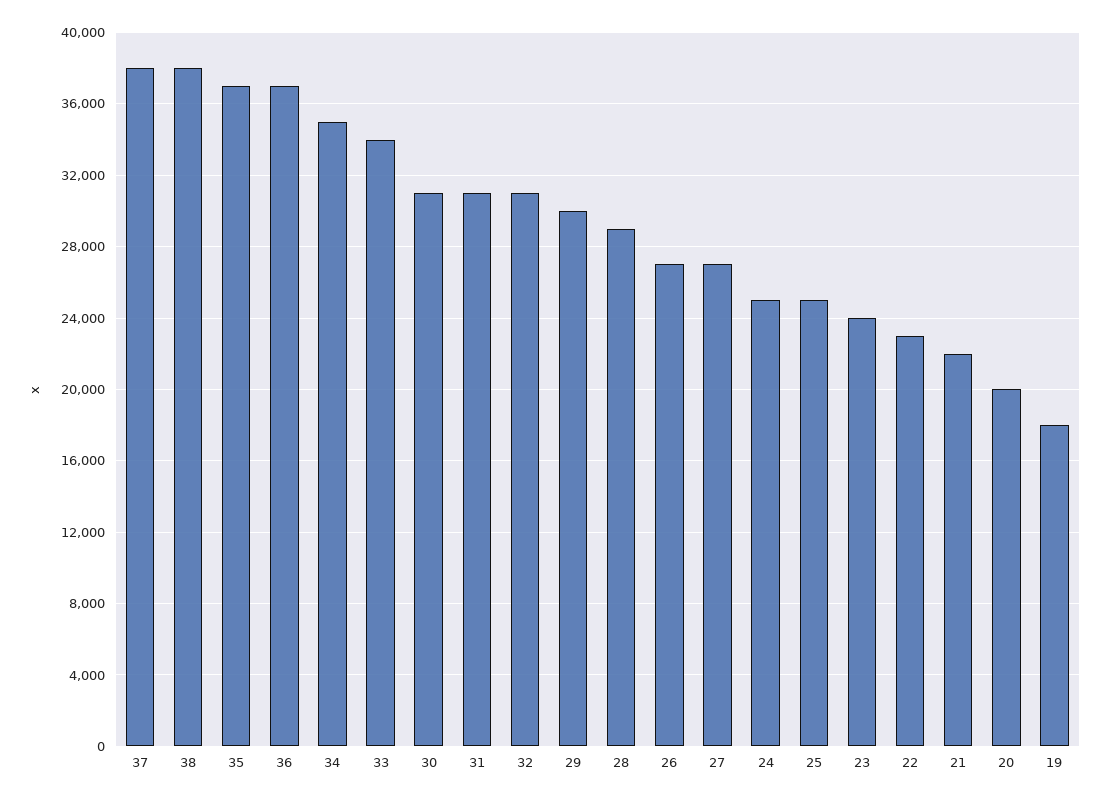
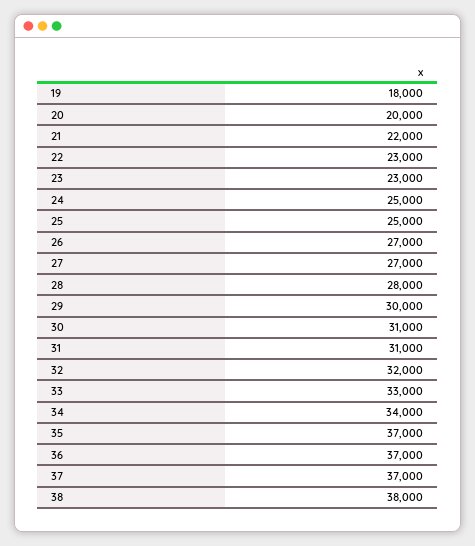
37: 38000 -> 37000
34: 35000 -> 34000
33: 34000 -> 33000
32: 31000 -> 32000
28: 29000 -> 28000
23: 24000 -> 23000

